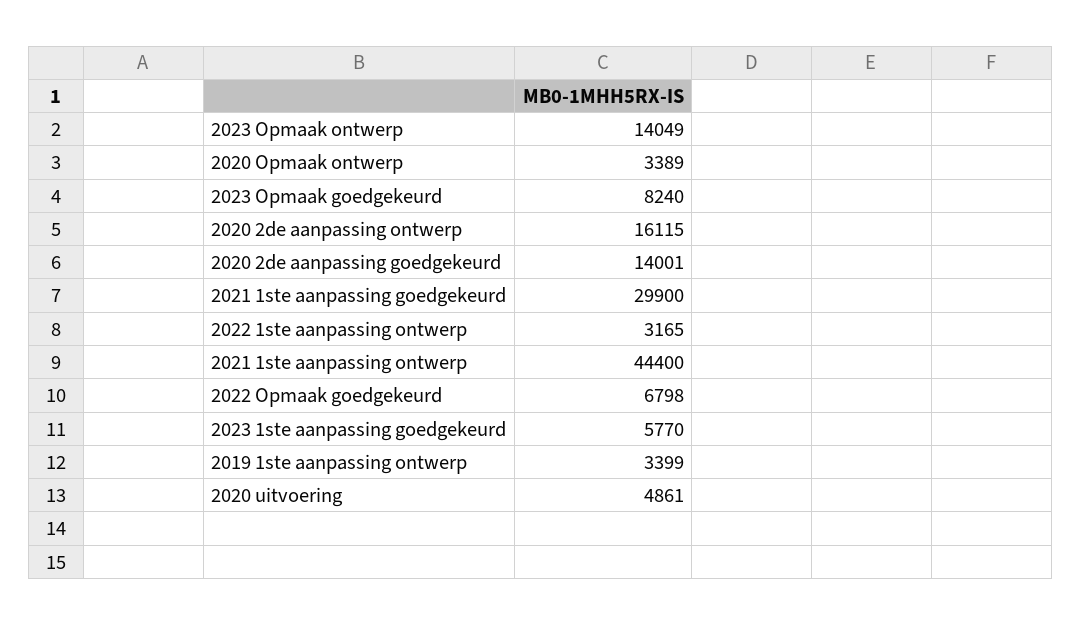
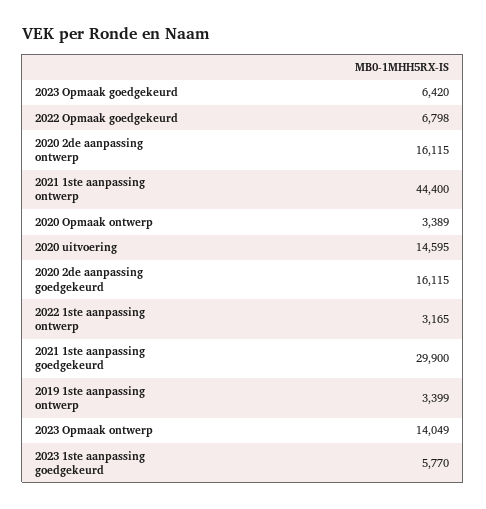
2023 Opmaak goedgekeurd: 8240 -> 6420
2020 2de aanpassing goedgekeurd: 14001 -> 16115
2020 uitvoering: 4861 -> 14595

